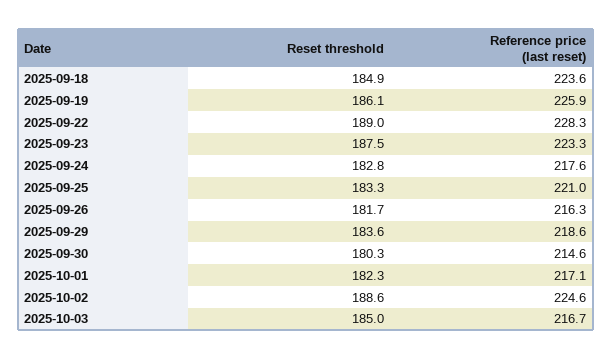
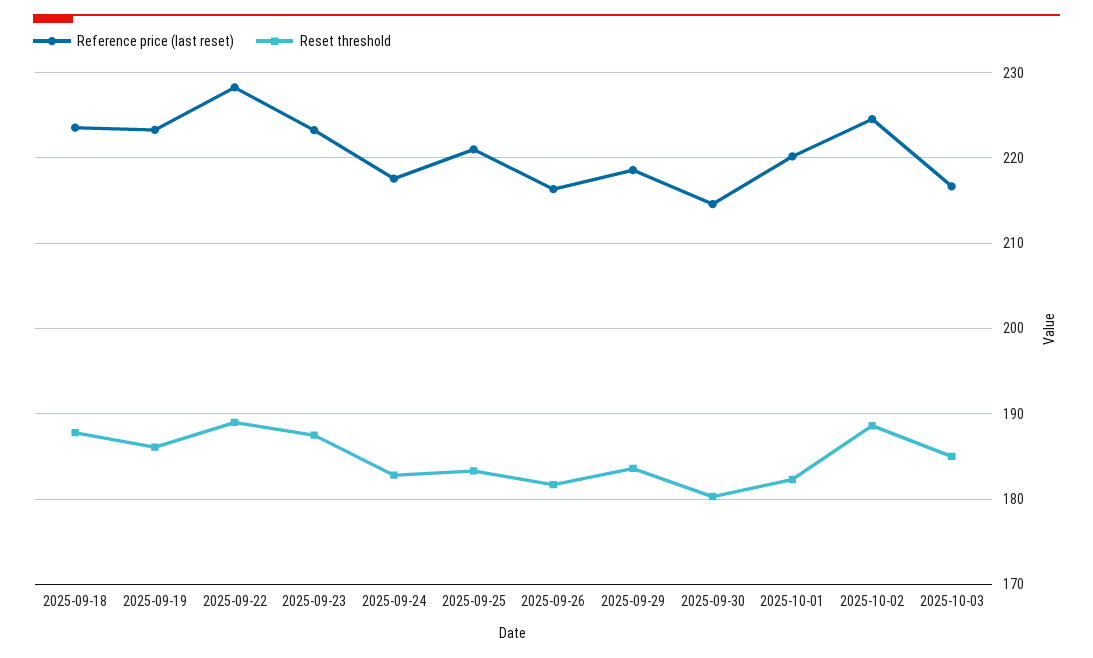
Reset threshold, 2025-09-18: 184.9 -> 188
Reference price (last reset), 2025-09-19: 225.9 -> 223
Reference price (last reset), 2025-10-01: 217.1 -> 220

